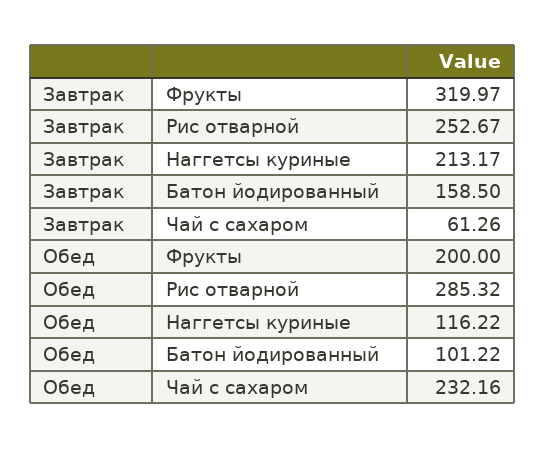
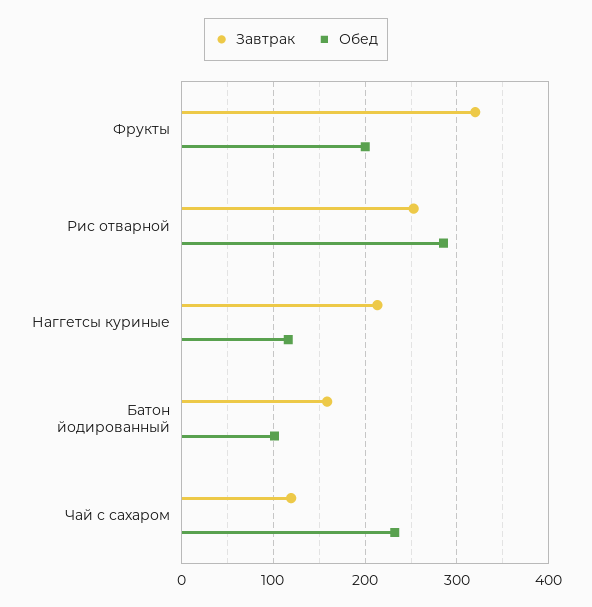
Завтрак, Чай с сахаром: 61.26 -> 120

